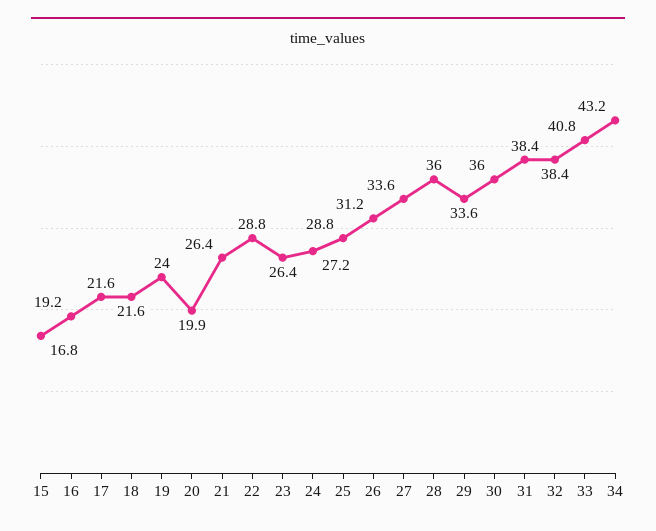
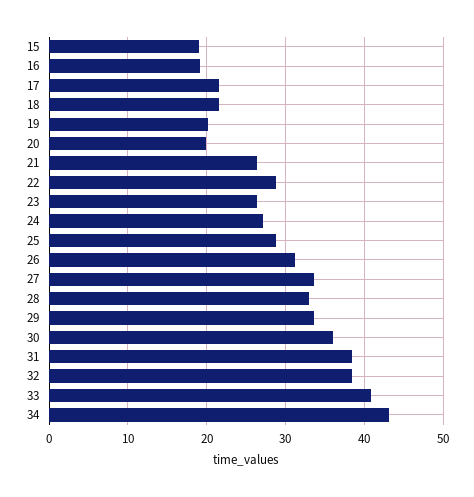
15: 16.8 -> 19
19: 24 -> 20
28: 36 -> 33

